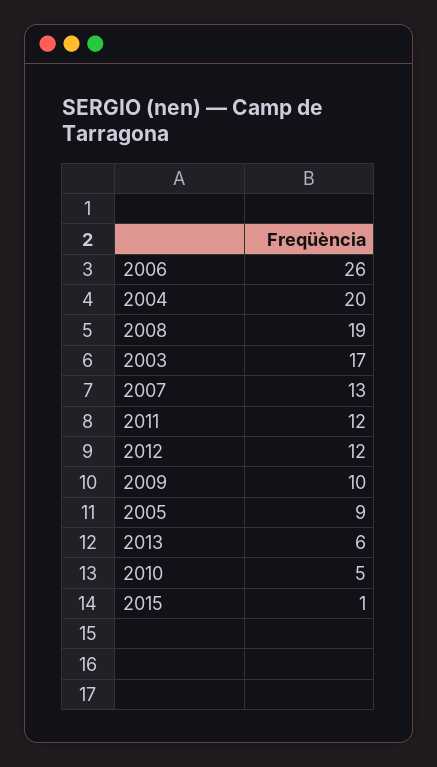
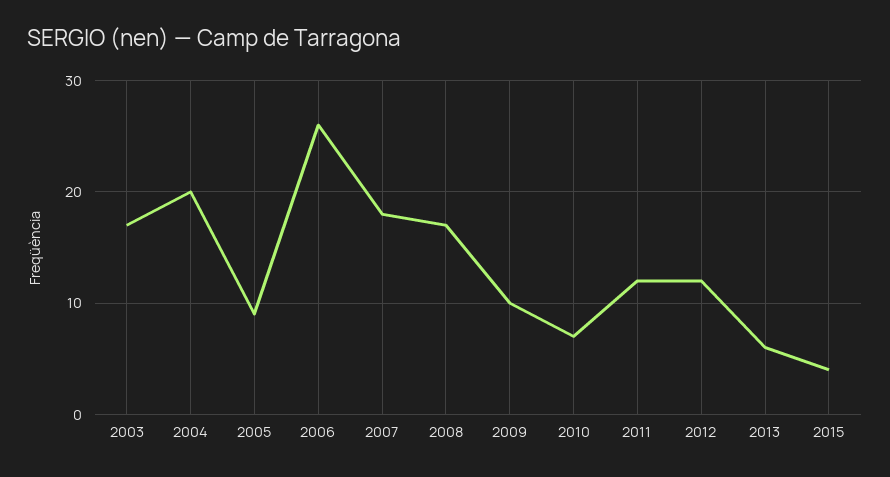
2008: 19 -> 17
2007: 13 -> 18
2010: 5 -> 7
2015: 1 -> 4

